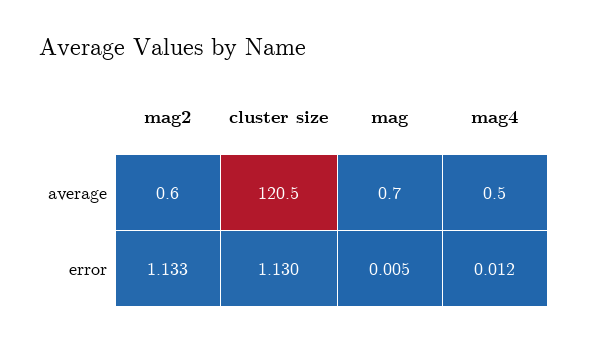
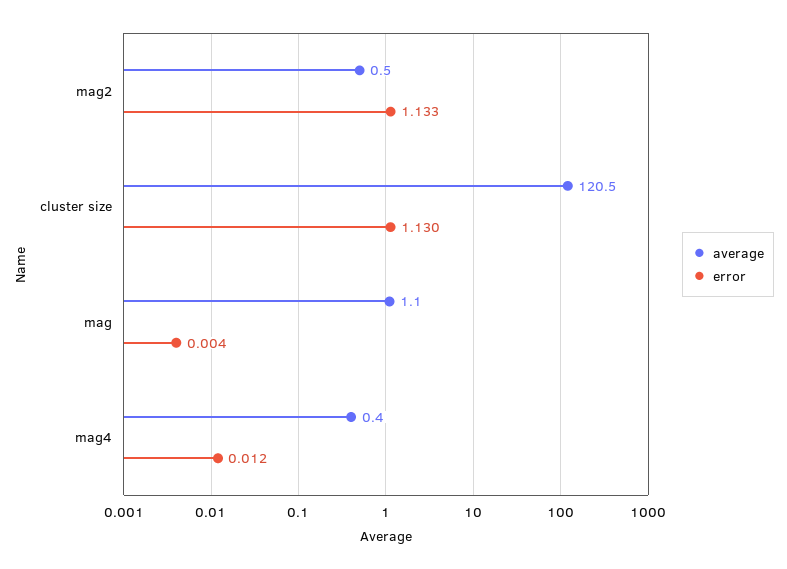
average, mag2: 0.6 -> 0.5
average, mag: 0.7 -> 1.1
average, mag4: 0.5 -> 0.4
error, mag: 0.005 -> 0.004

